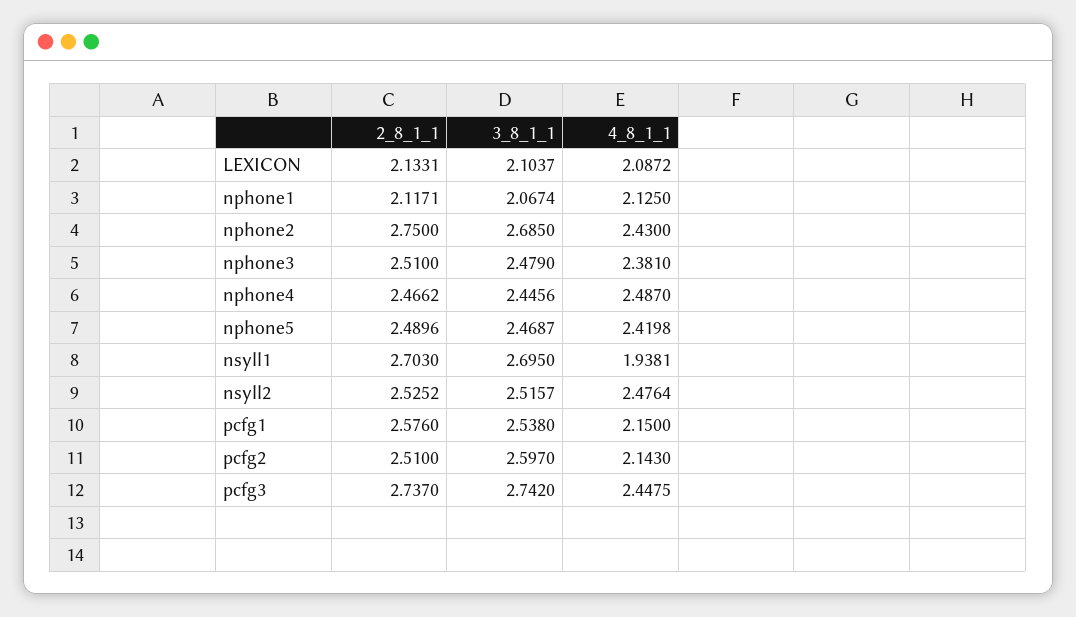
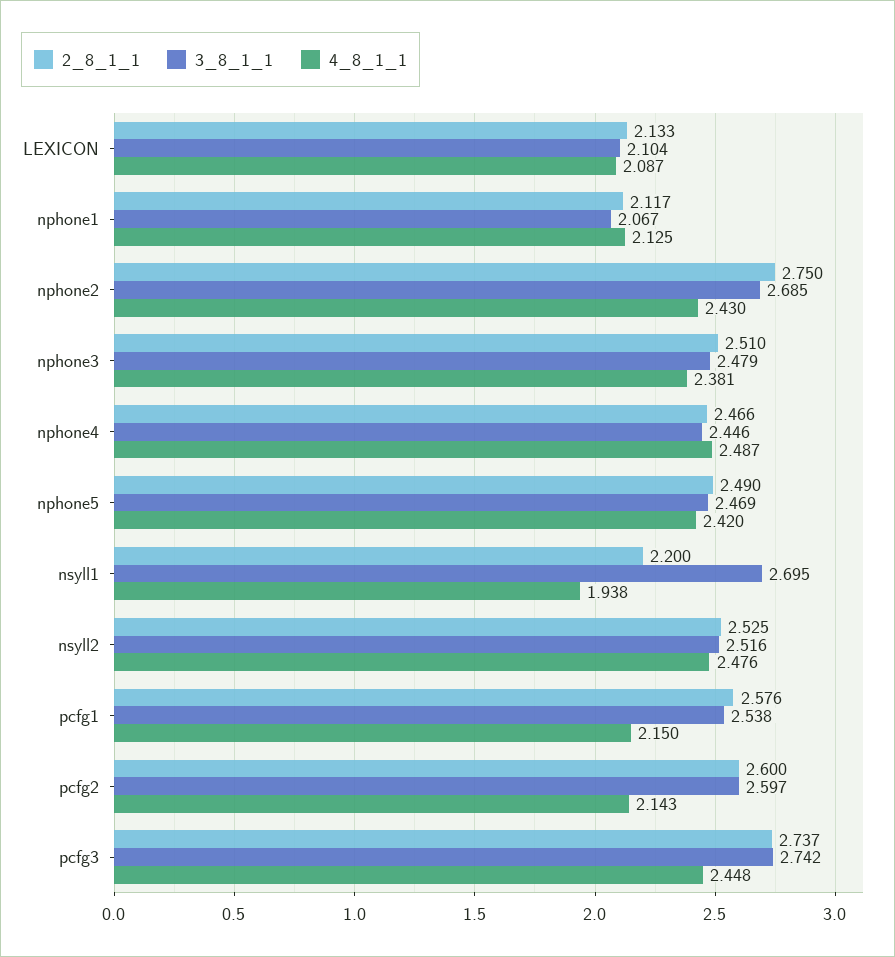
2_8_1_1, nsyll1: 2.703 -> 2.2
2_8_1_1, pcfg2: 2.51 -> 2.6

